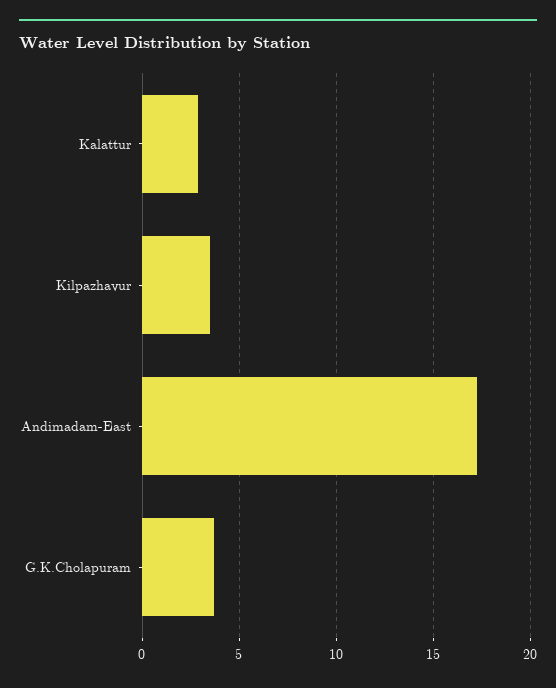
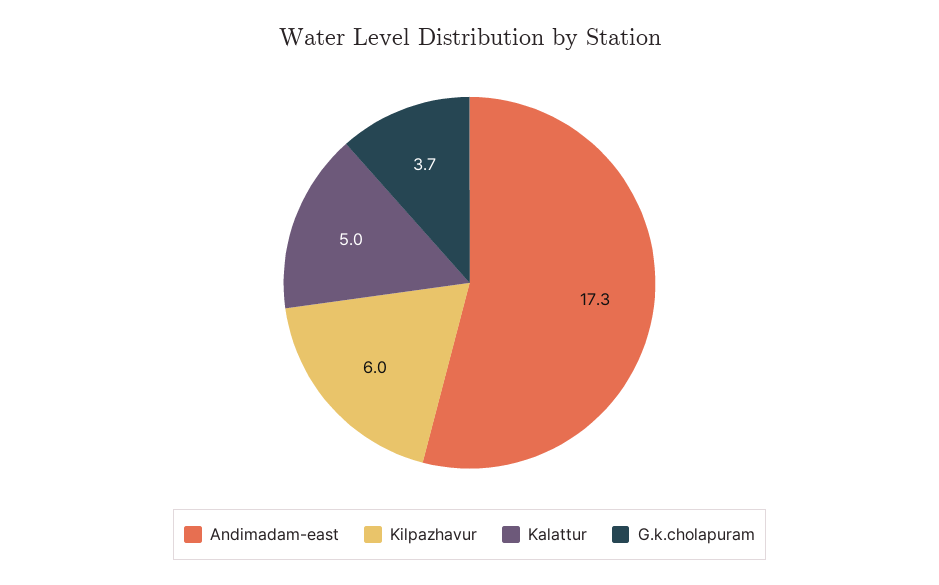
Kalattur: 3 -> 5
Kilpazhavur: 3.5 -> 6

